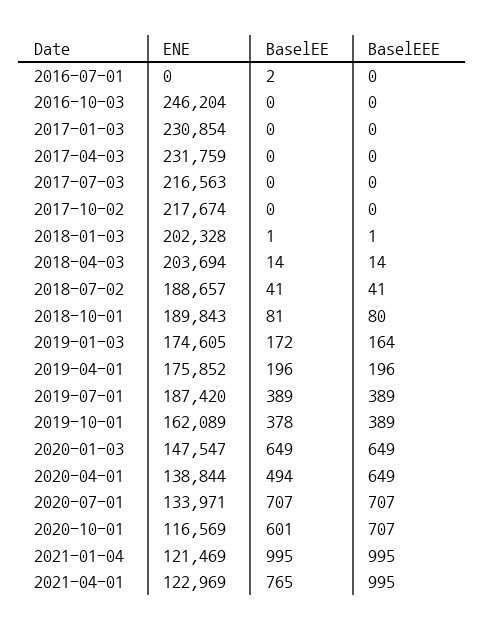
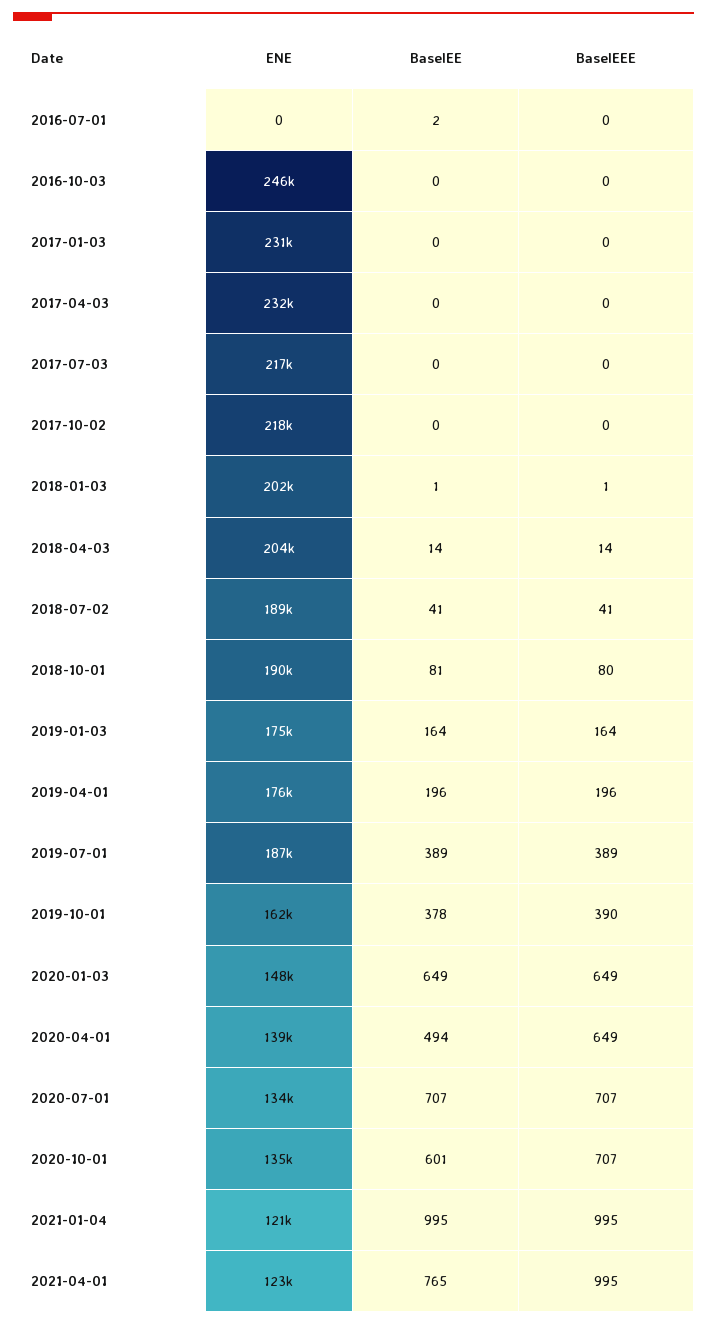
BaselEE, 2019-01-03: 172 -> 164
BaselEEE, 2019-10-01: 389 -> 390
ENE, 2020-10-01: 116569 -> 135000

